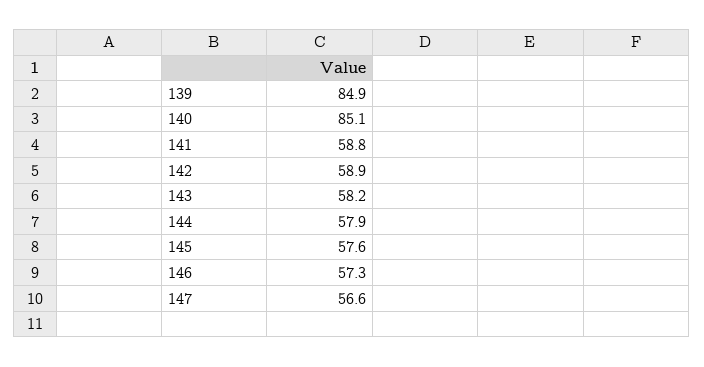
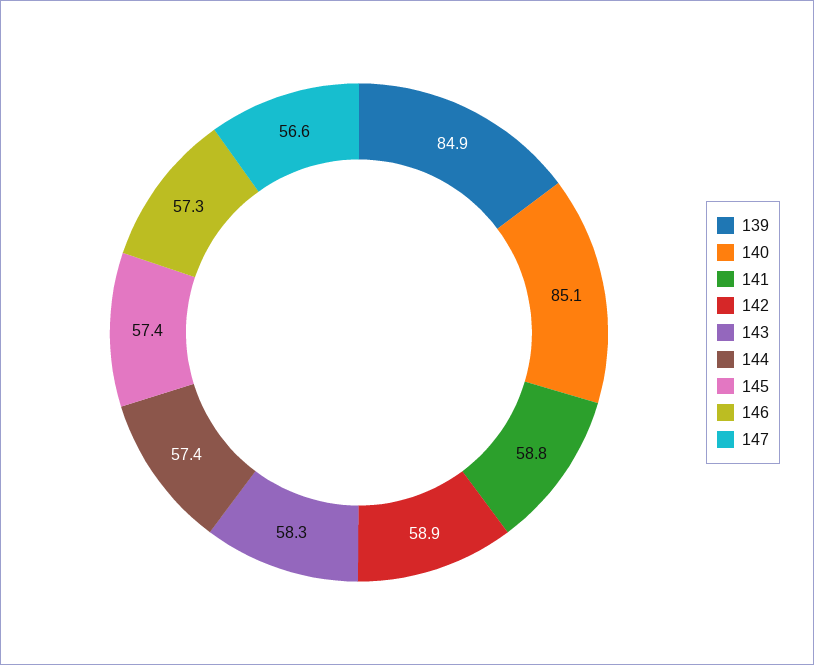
143: 58.2 -> 58.3
144: 57.9 -> 57.4
145: 57.6 -> 57.4

